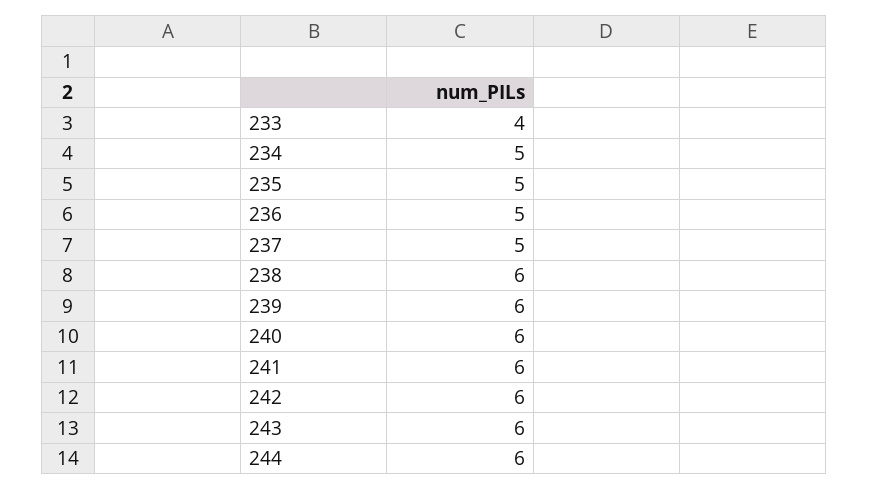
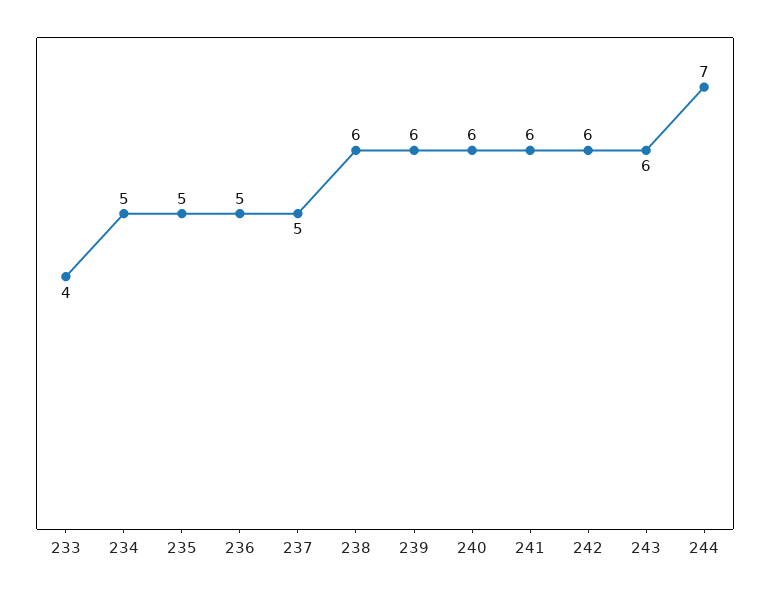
244: 6 -> 7

